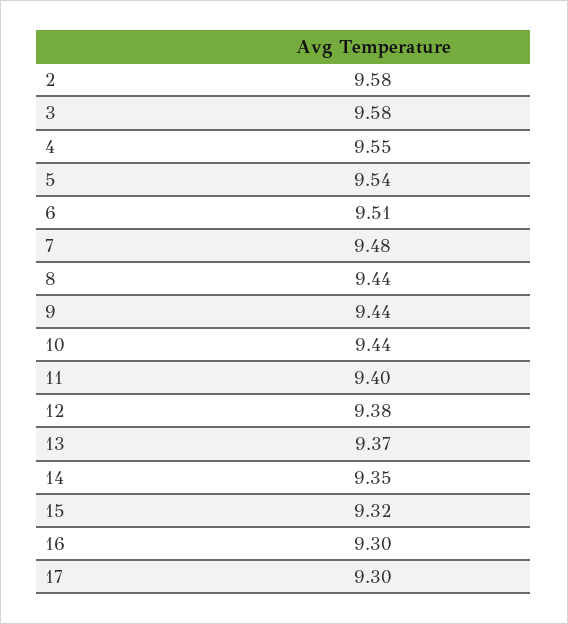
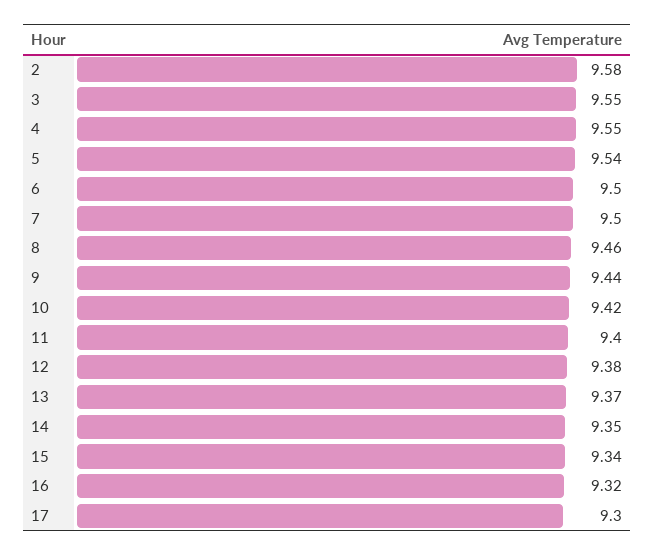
3: 9.58 -> 9.55
6: 9.51 -> 9.5
7: 9.48 -> 9.5
8: 9.44 -> 9.46
10: 9.44 -> 9.42
15: 9.32 -> 9.34
16: 9.3 -> 9.32

